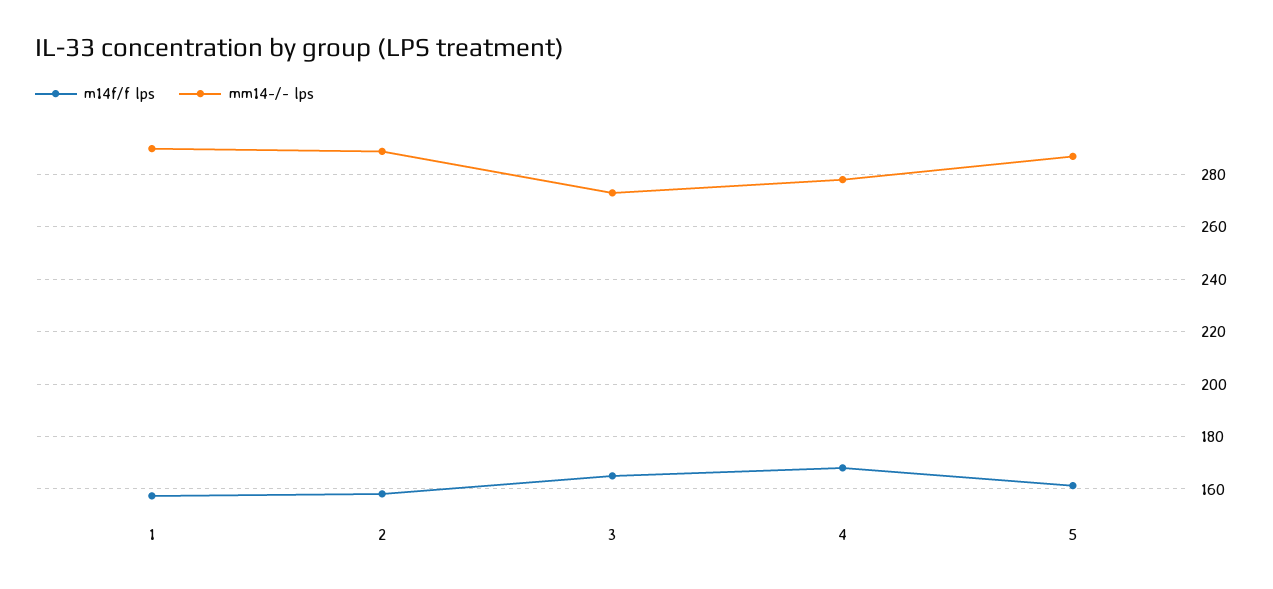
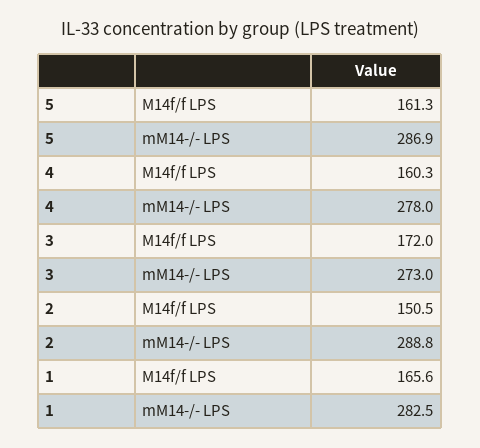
m14f/f lps, 1: 157.5 -> 165.6
mm14-/- lps, 1: 290 -> 282.5
m14f/f lps, 2: 157.5 -> 150.5
m14f/f lps, 3: 165 -> 172
m14f/f lps, 4: 167.5 -> 160.3

